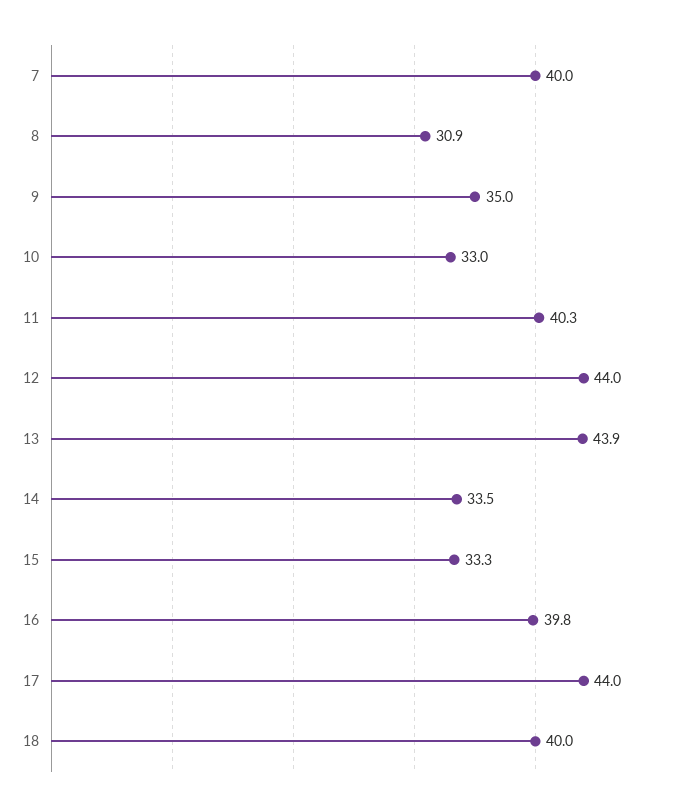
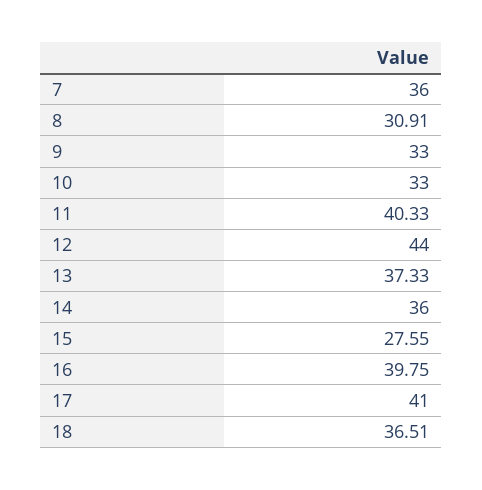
7: 40 -> 36
9: 35 -> 33
13: 43.9 -> 37.33
14: 33.5 -> 36
15: 33.3 -> 27.55
17: 44 -> 41
18: 40 -> 36.51

